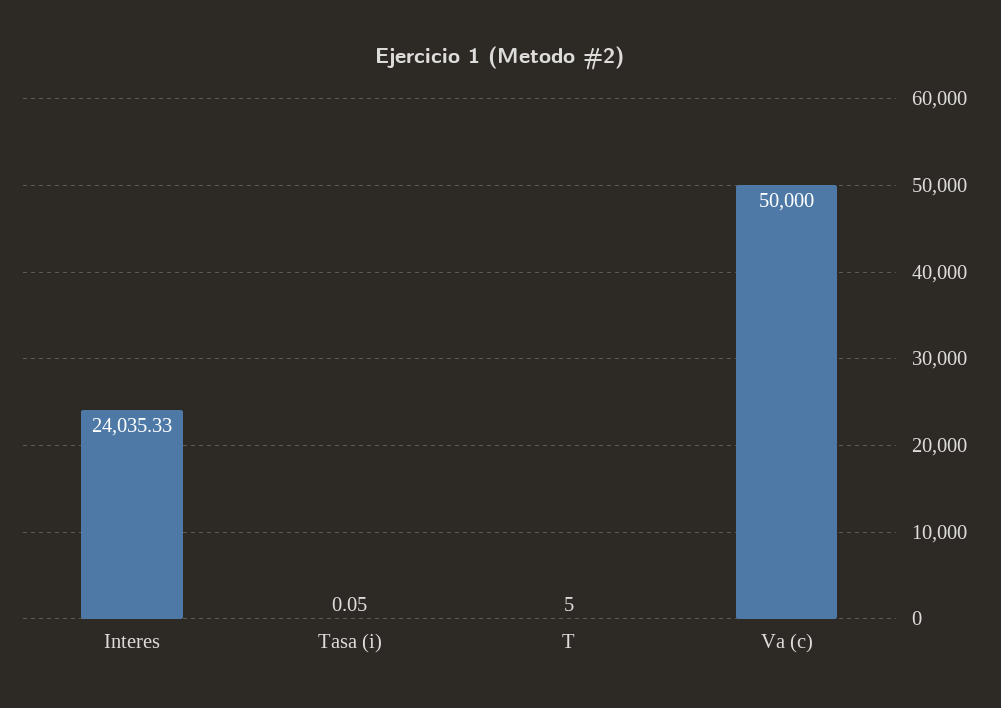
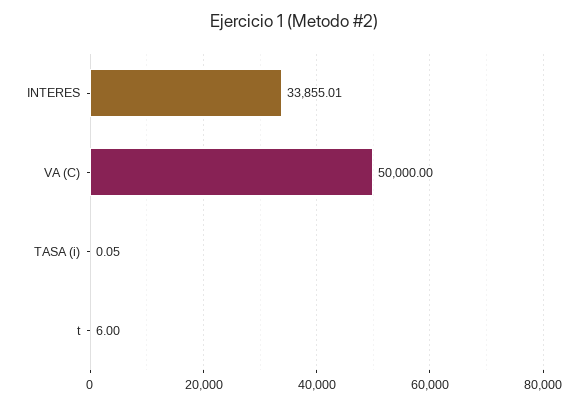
Interes: 24035.33 -> 33855.01
T: 5 -> 6

